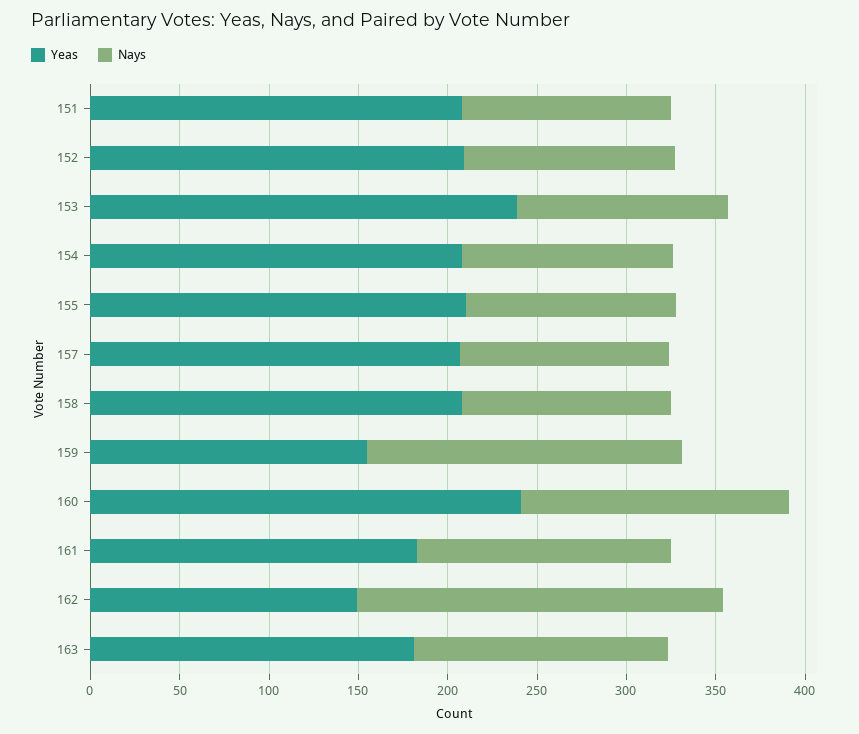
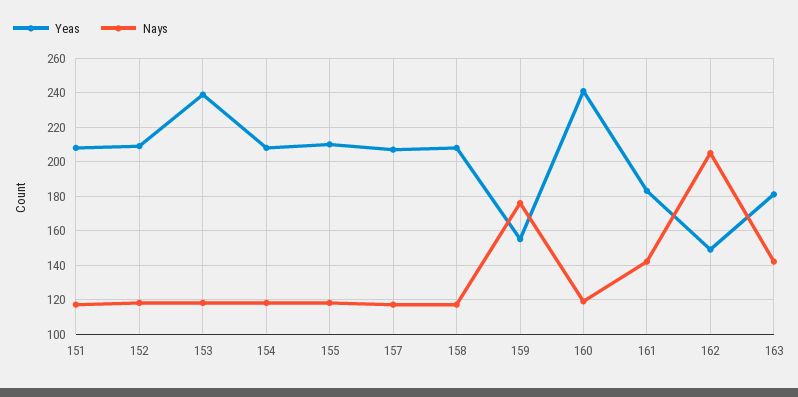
Nays, 160: 150 -> 120

